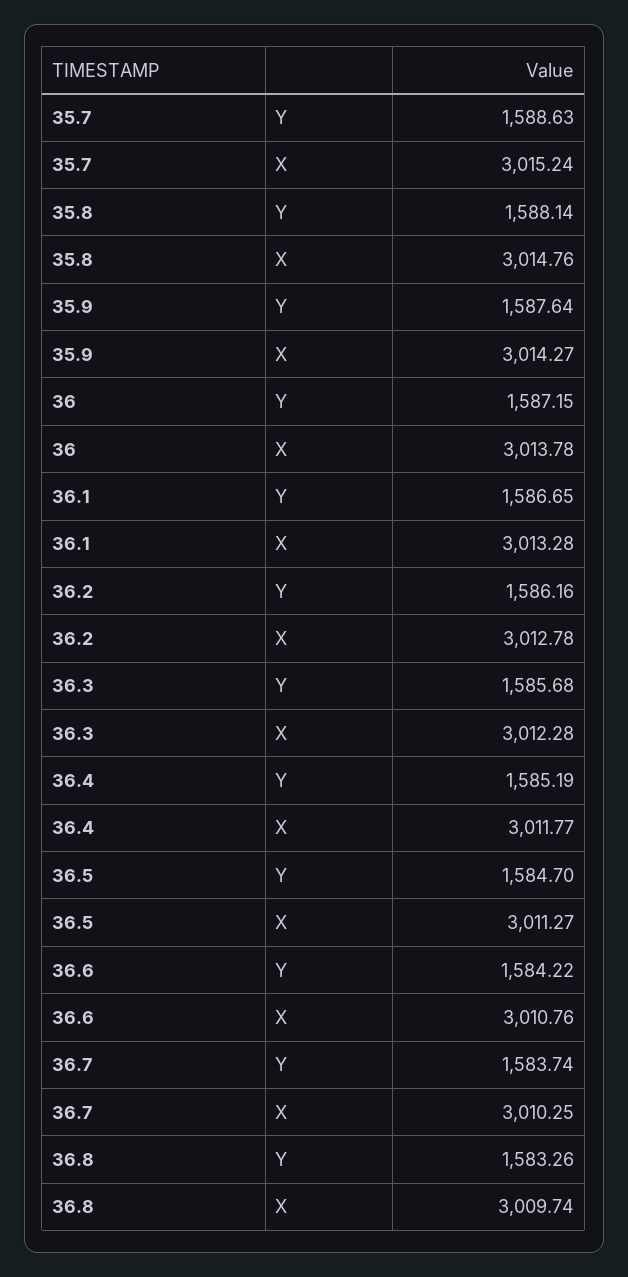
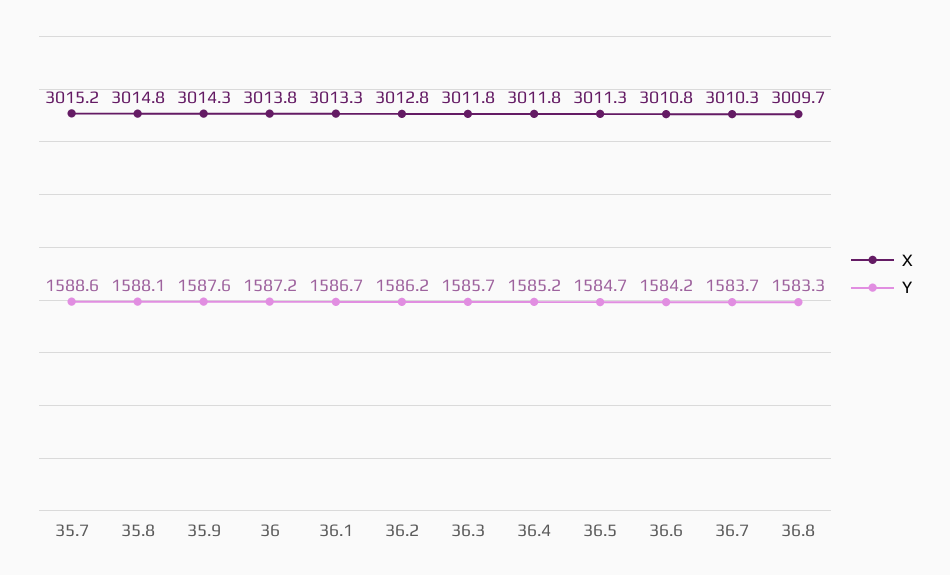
X, 36.3: 3012.28 -> 3011.8

